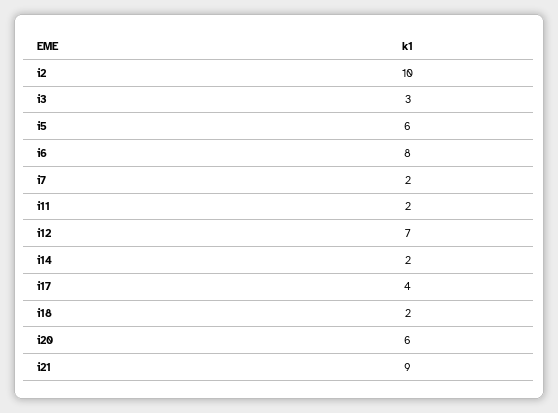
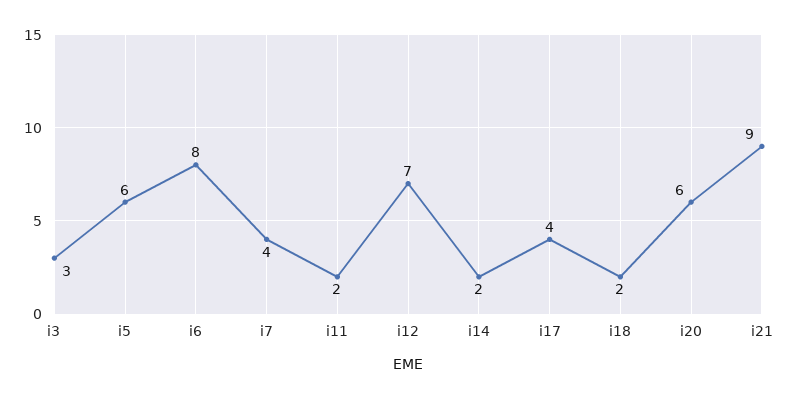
i2: 10 -> none
i7: 2 -> 4

